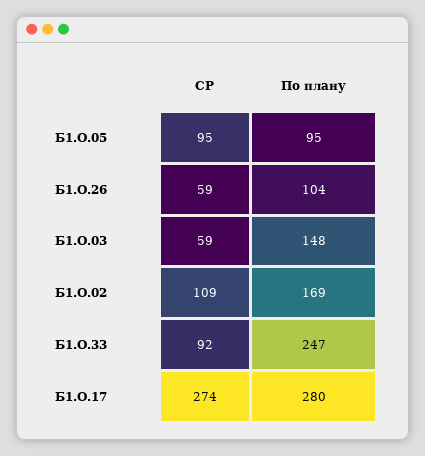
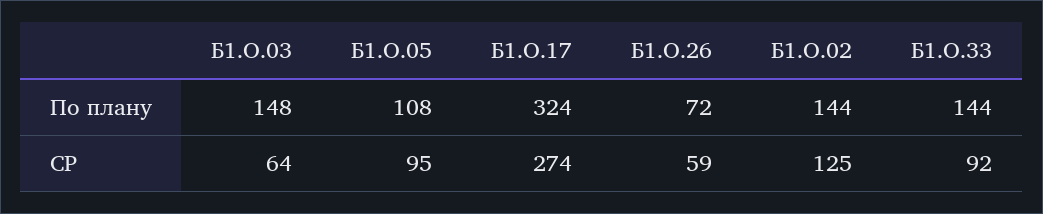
По плану, Б1.О.05: 95 -> 108
По плану, Б1.О.26: 104 -> 72
СР, Б1.О.03: 59 -> 64
СР, Б1.О.02: 109 -> 125
По плану, Б1.О.02: 169 -> 144
По плану, Б1.О.33: 247 -> 144
По плану, Б1.О.17: 280 -> 324

